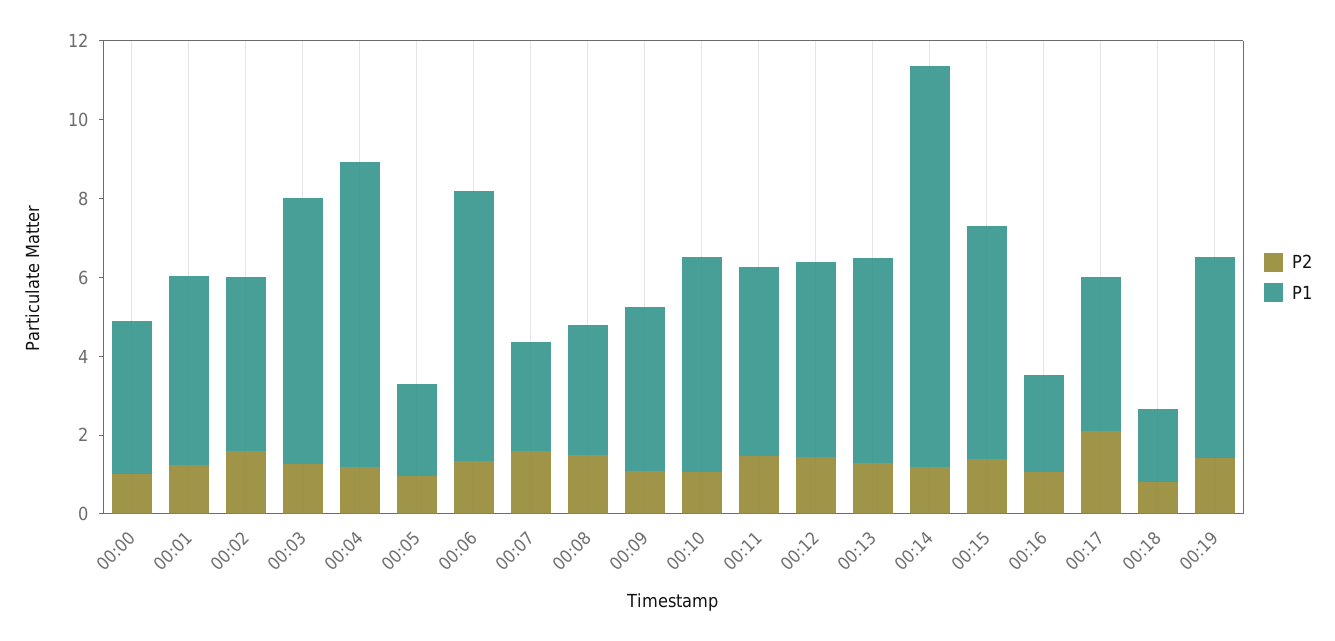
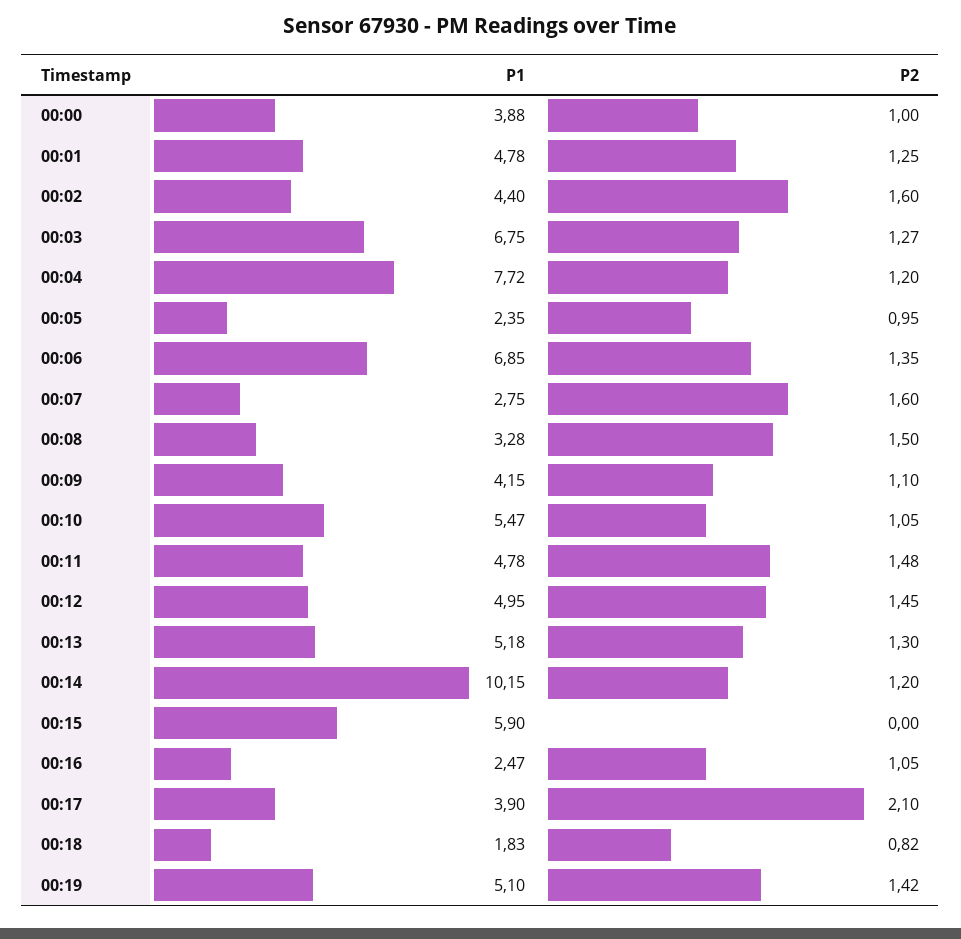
P2, 00:15: 1.5 -> 0

